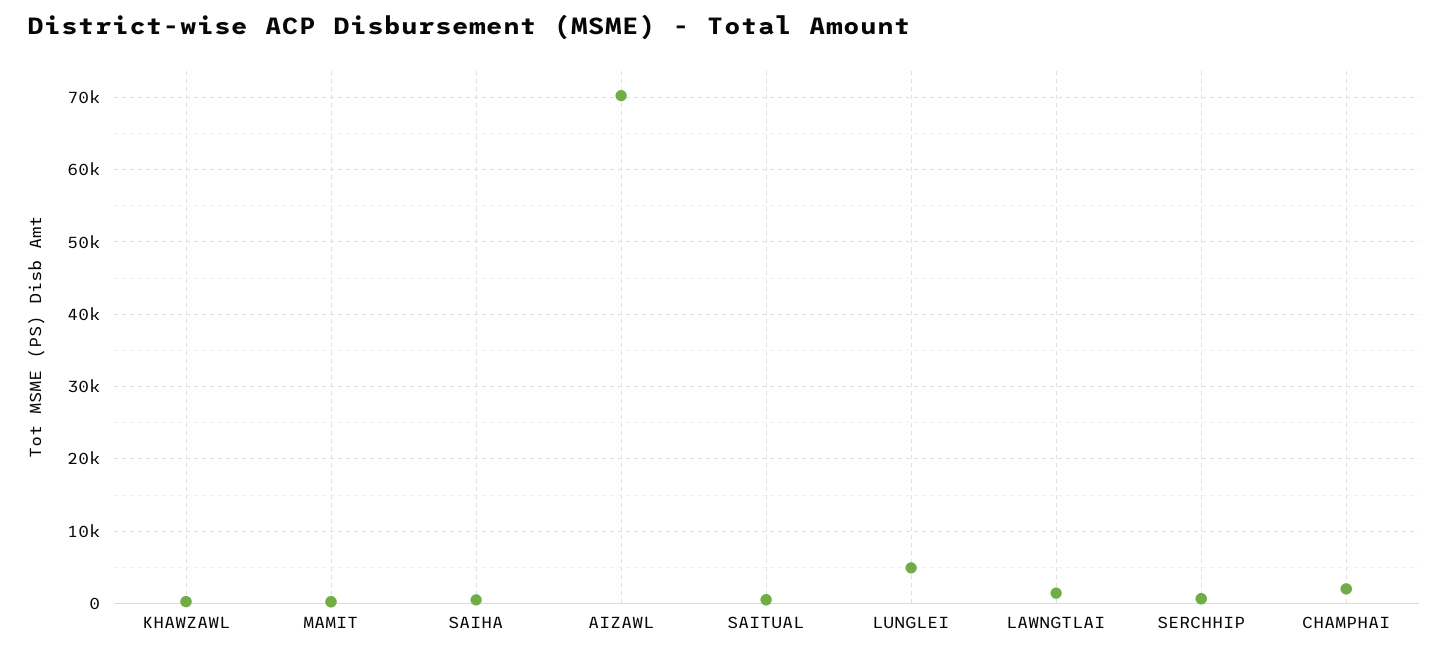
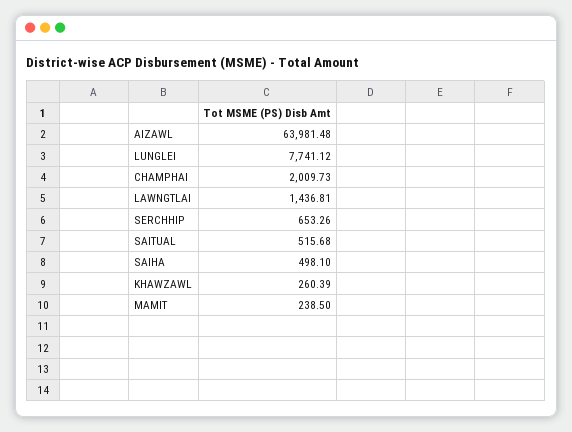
AIZAWL: 70000 -> 63981.48
LUNGLEI: 5000 -> 7741.12

